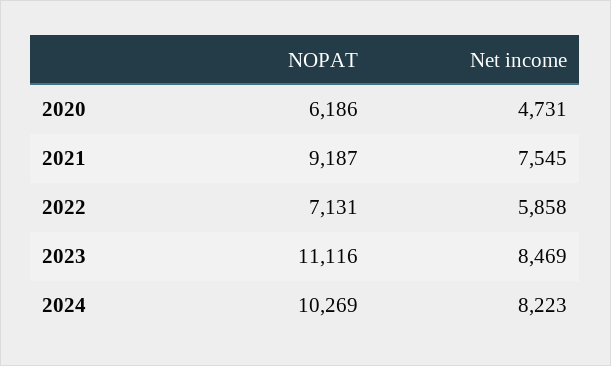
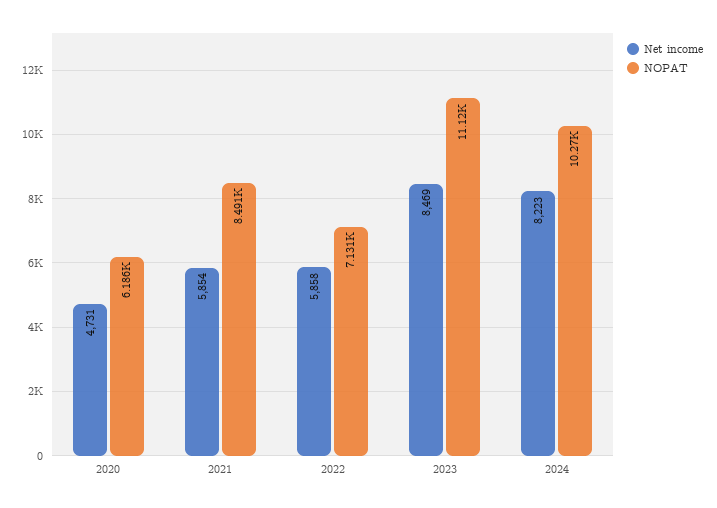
NOPAT, 2021: 9187 -> 8491
Net income, 2021: 7545 -> 5854

